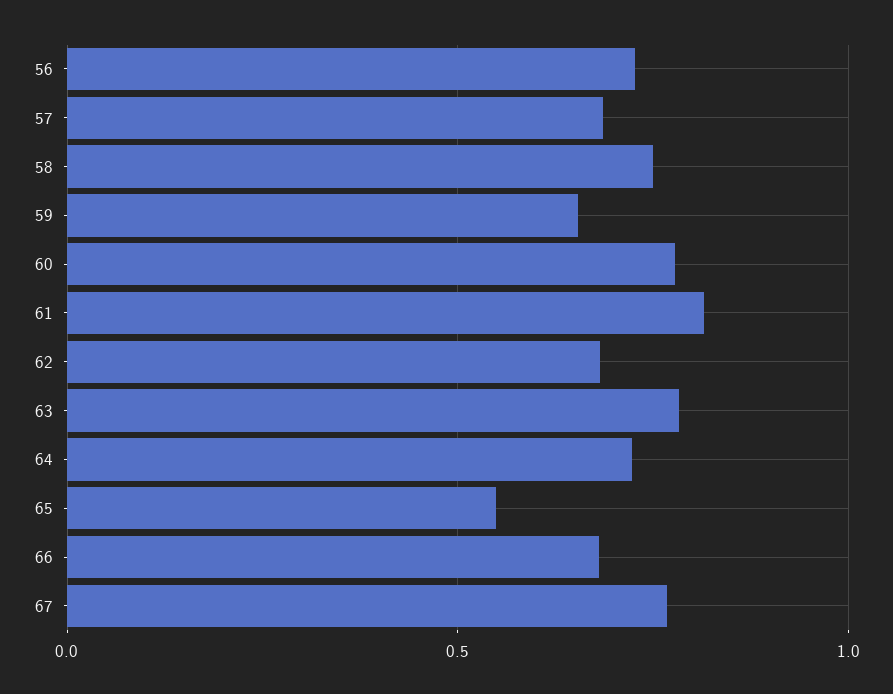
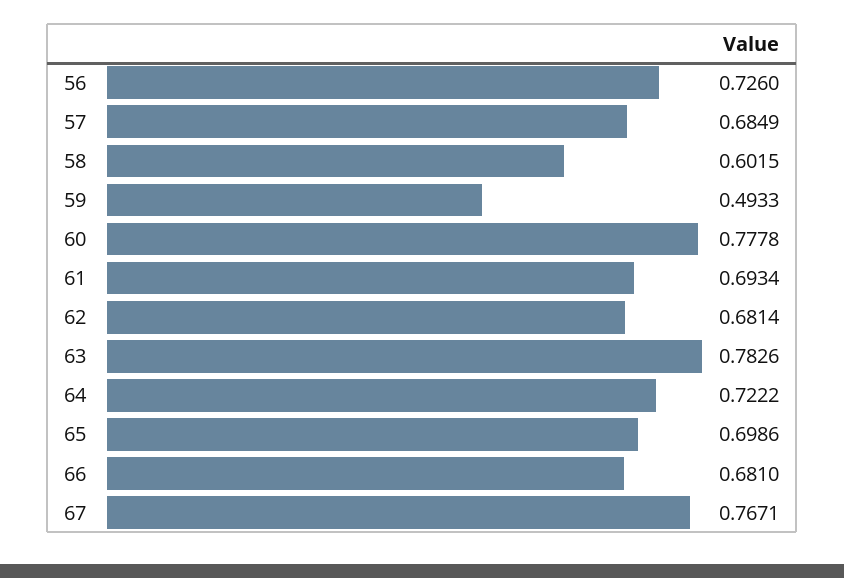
58: 0.75 -> 0.6015
59: 0.65 -> 0.4933
61: 0.8 -> 0.6934
65: 0.55 -> 0.6986

